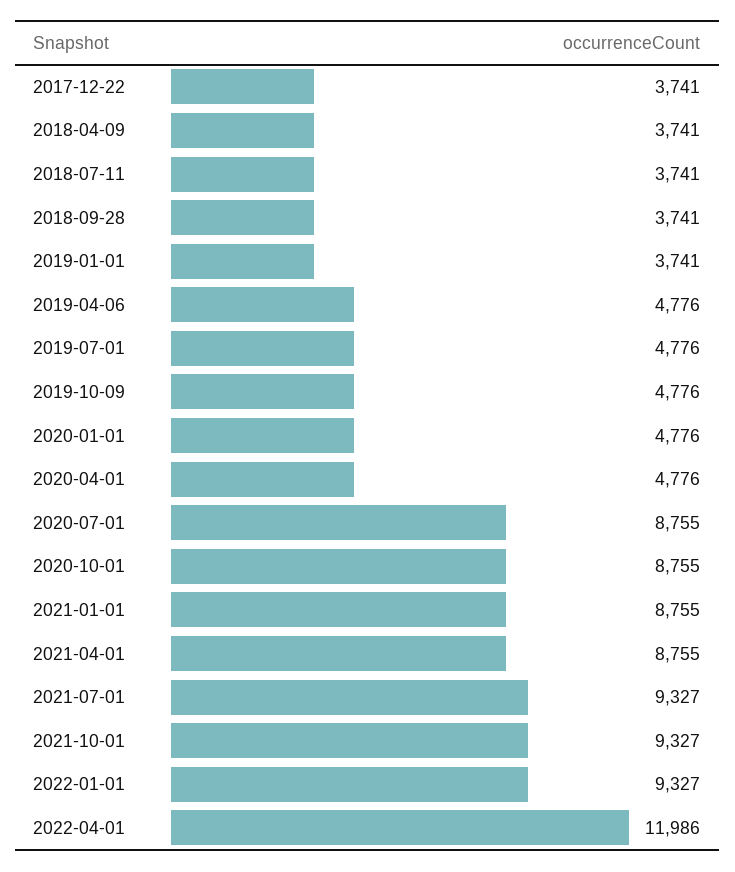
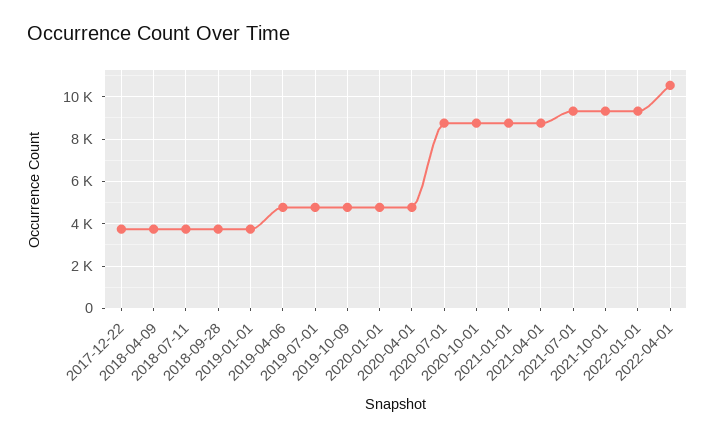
2022-04-01: 11986 -> 10500

